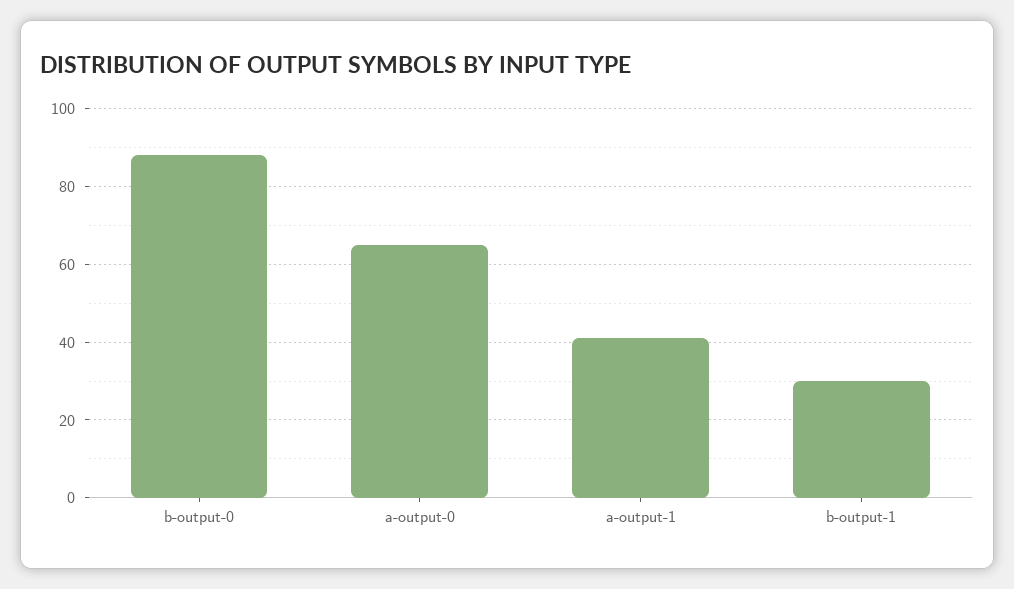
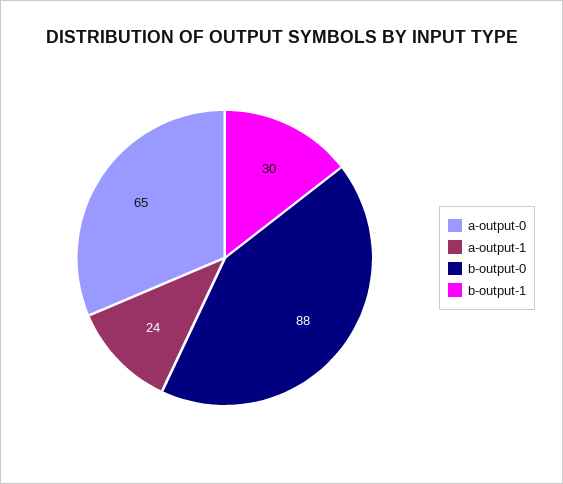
a-output-1: 40 -> 24

